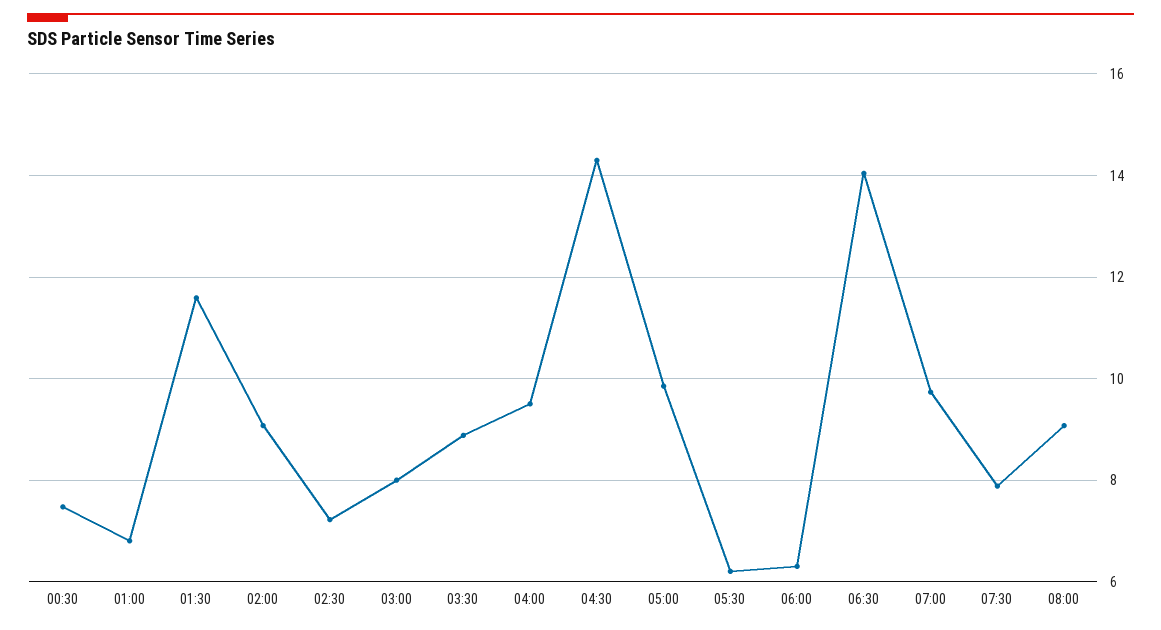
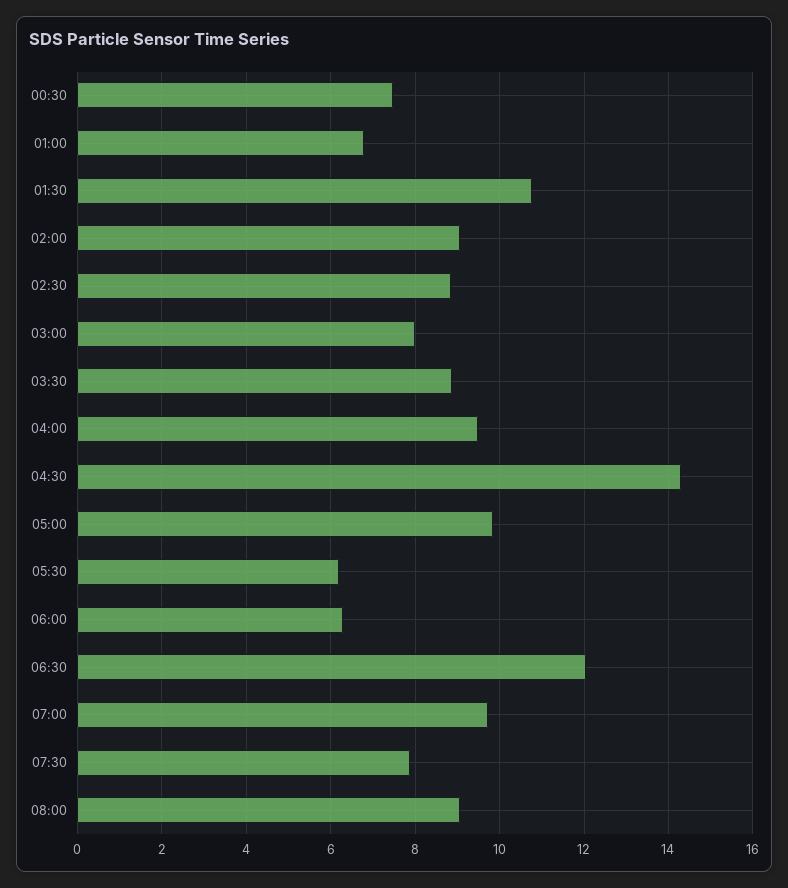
01:30: 11.6 -> 10.8
02:30: 7.2 -> 8.8
06:30: 14 -> 12

